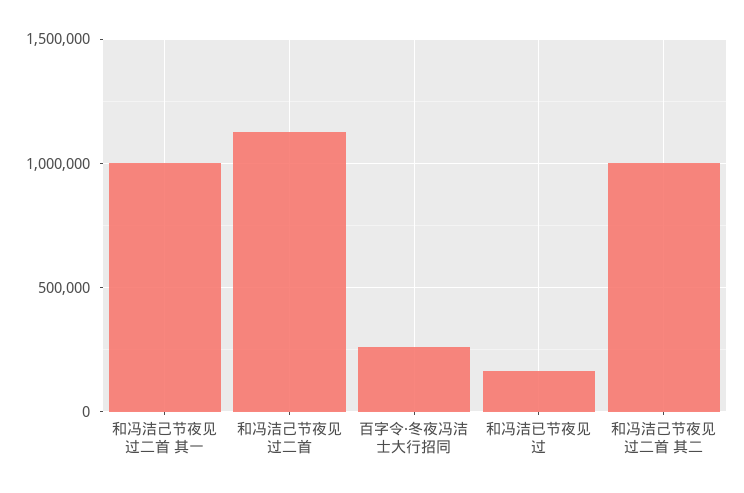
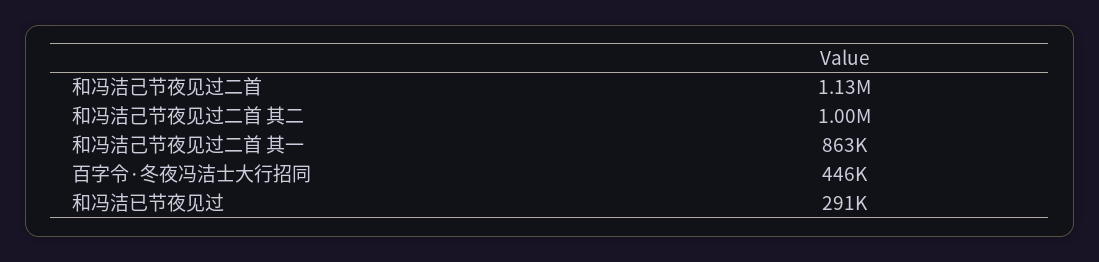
和冯洁己节夜见过二首 其一: 1000000 -> 863000
百字令·冬夜冯洁士大行招同: 250000 -> 446000
和冯洁已节夜见过: 150000 -> 291000

